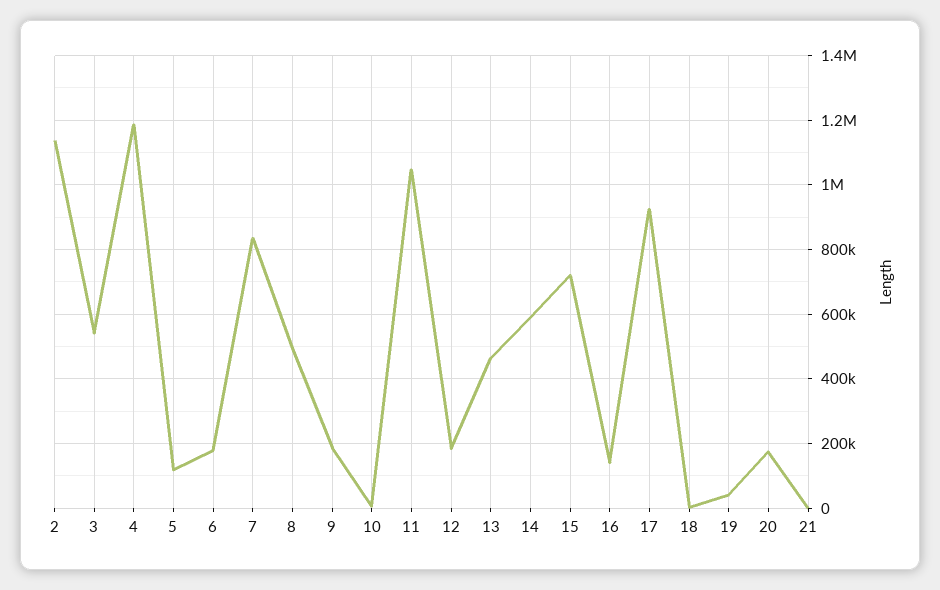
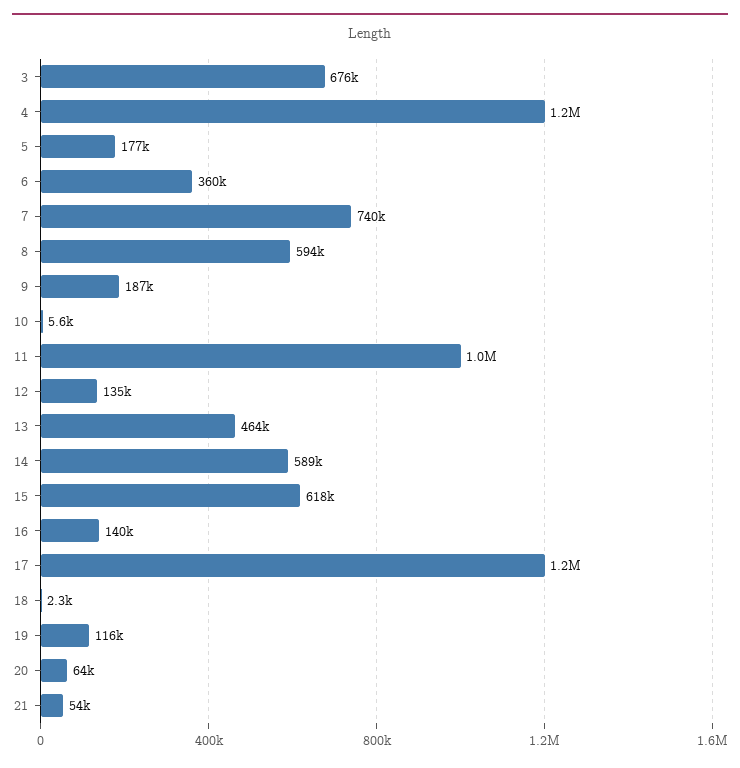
2: 1140000 -> none
3: 540000 -> 676000
5: 120000 -> 177000
6: 180000 -> 360000
7: 840000 -> 740000
8: 500000 -> 594000
12: 180000 -> 135000
15: 720000 -> 618000
17: 920000 -> 1200000
19: 40000 -> 116000
20: 180000 -> 64000
21: 0 -> 54000

